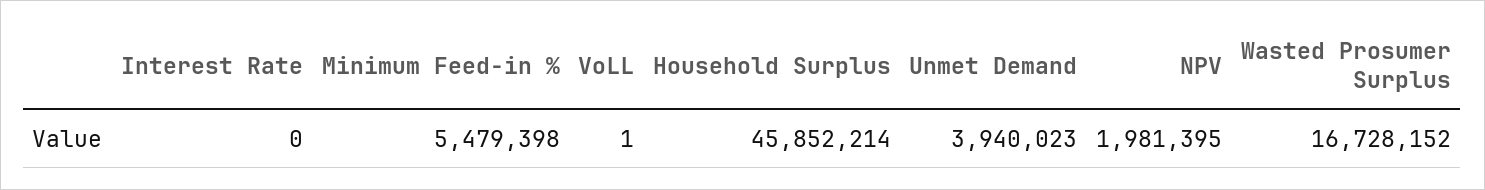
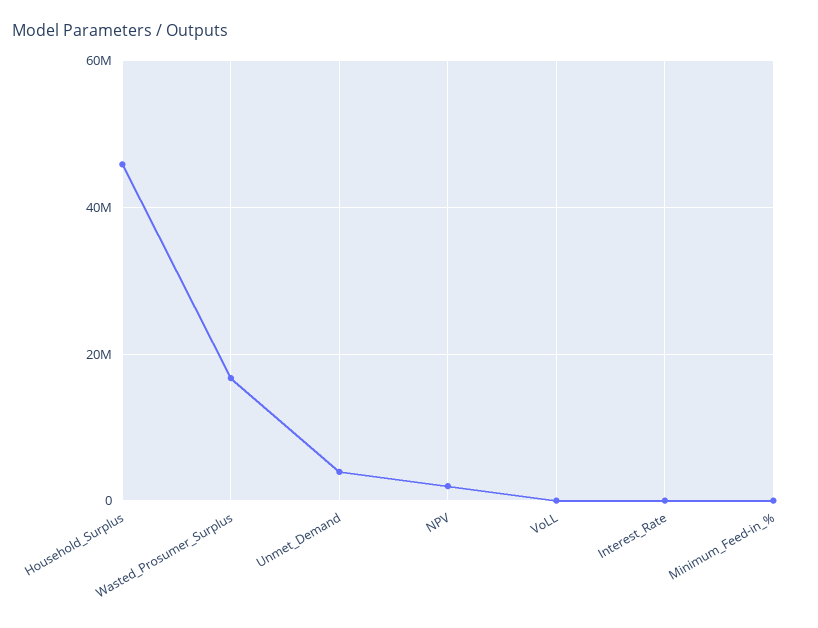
Minimum Feed-in %: 5479398 -> 0

